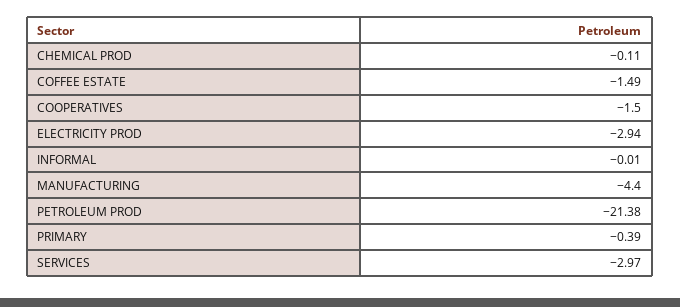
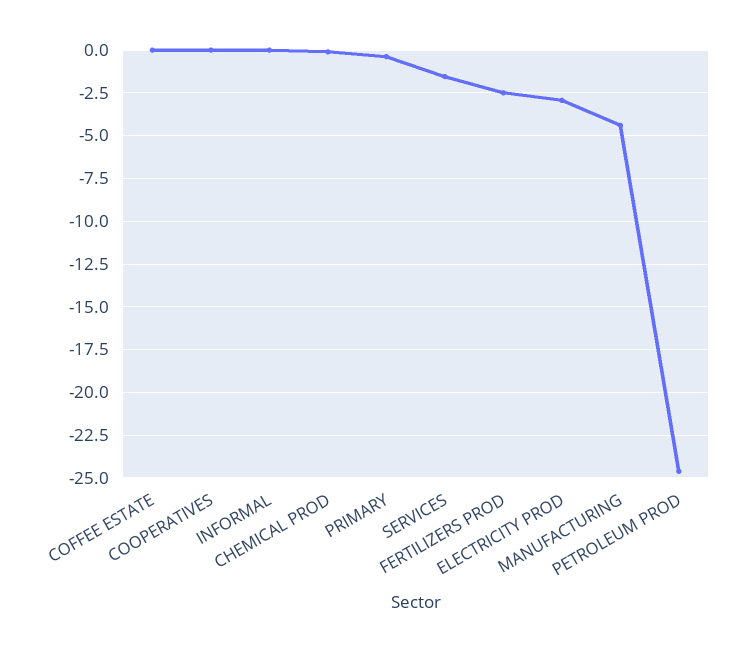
COFFEE ESTATE: -1.49 -> 0
COOPERATIVES: -1.5 -> 0
PETROLEUM PROD: -21.38 -> -24.5
SERVICES: -2.97 -> -1.5
FERTILIZERS PROD: none -> -2.5

